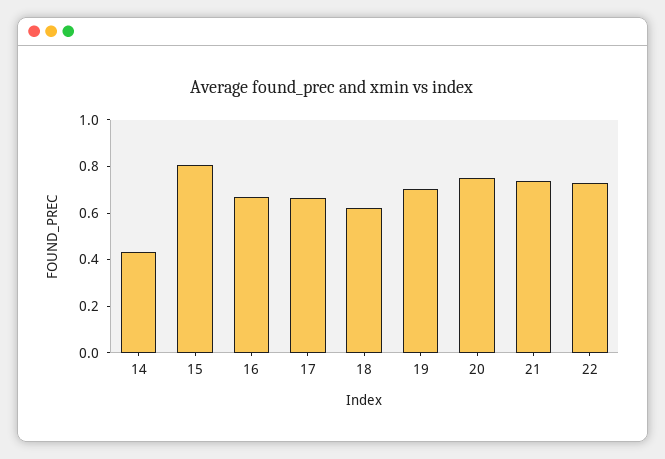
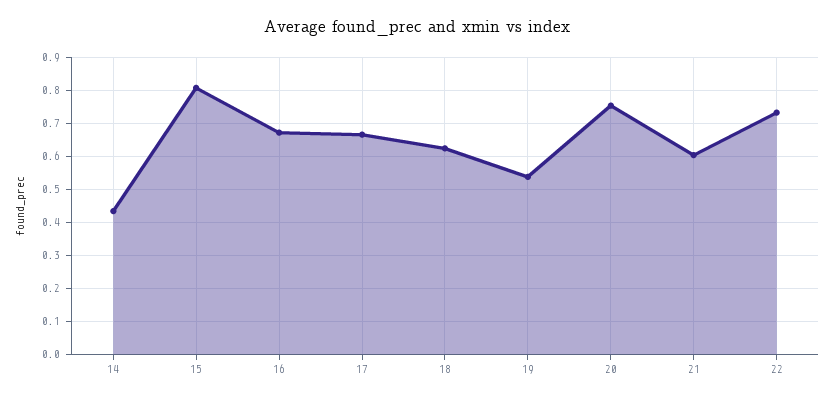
19: 0.7 -> 0.54
21: 0.75 -> 0.6

